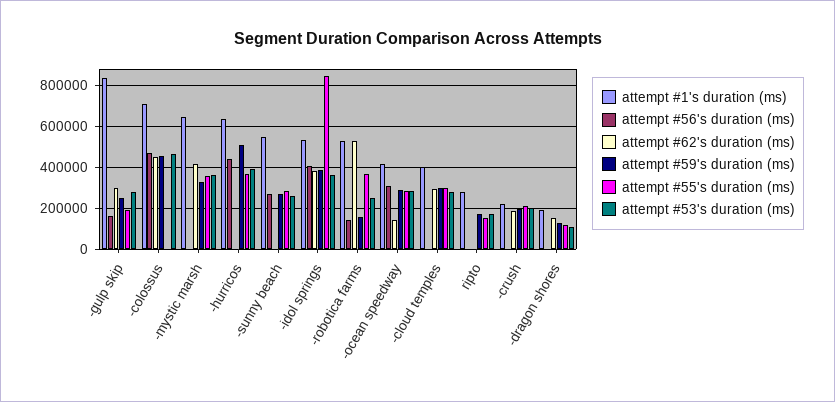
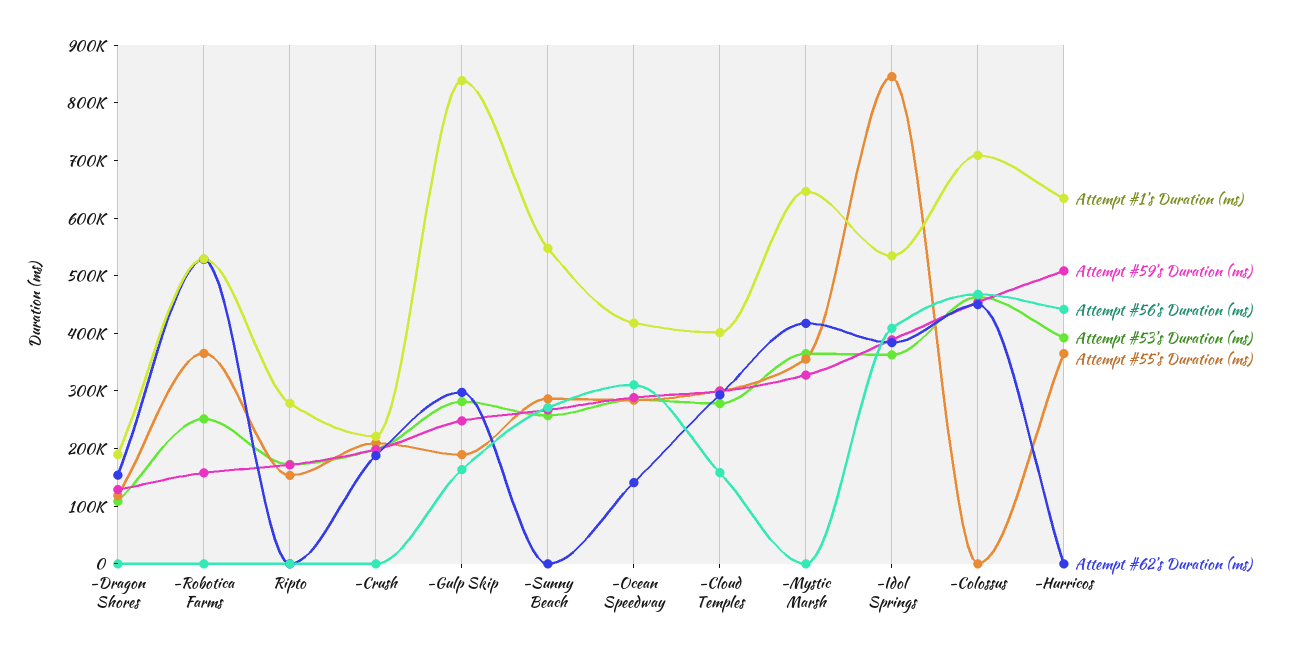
attempt #56's duration (ms), -robotica farms: 150000 -> 0
attempt #56's duration (ms), -cloud temples: 0 -> 160000

